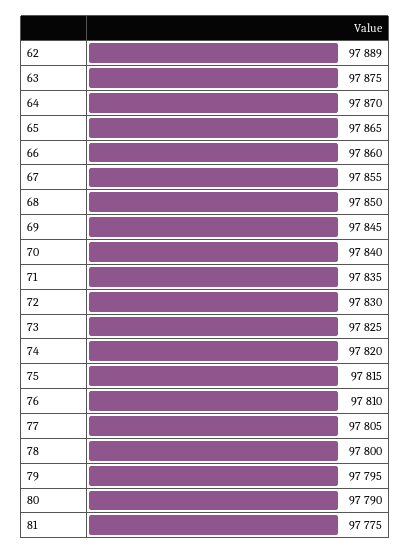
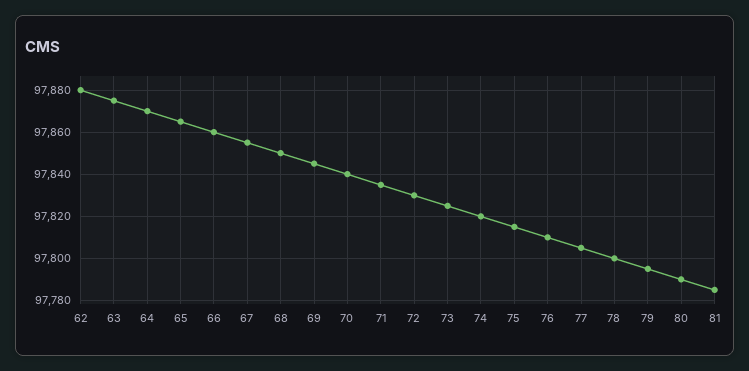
62: 97889 -> 97880
81: 97775 -> 97785

